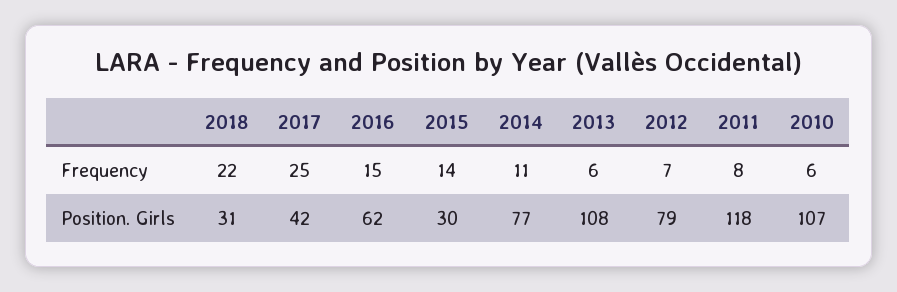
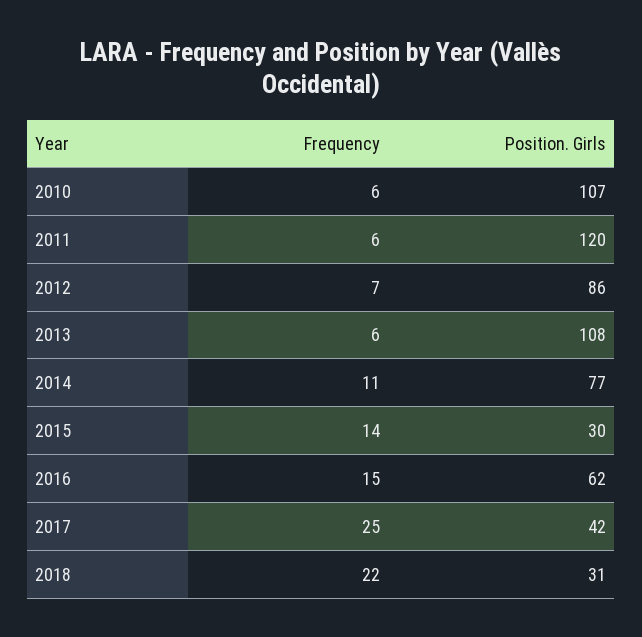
2011, Frequency: 8 -> 6
2012, Position. Girls: 79 -> 86
2011, Position. Girls: 118 -> 120

